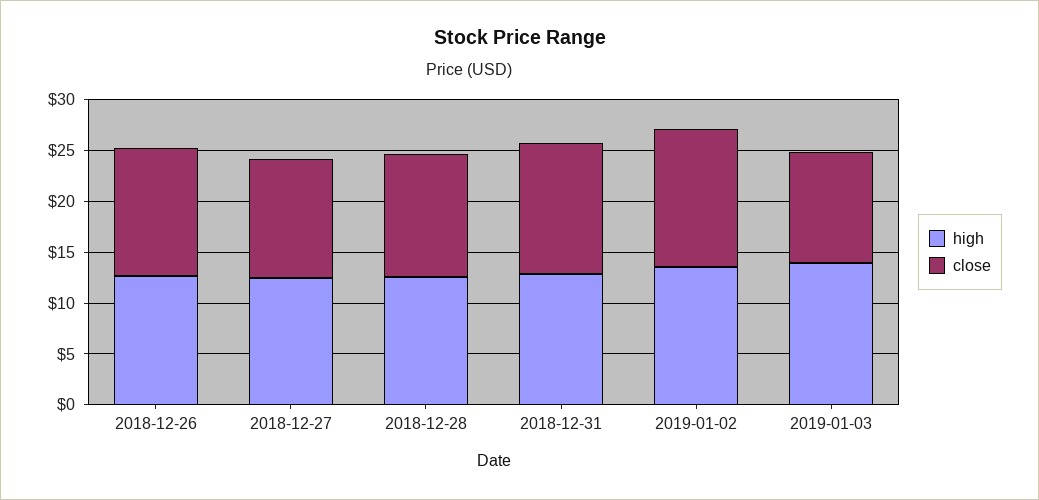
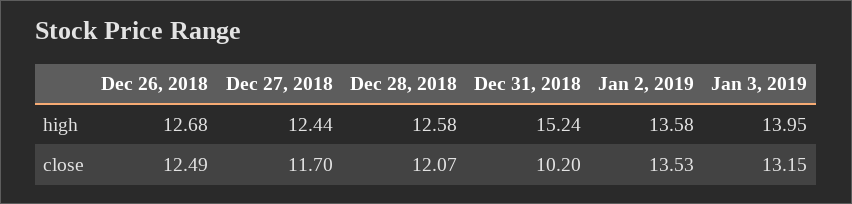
high, 2018-12-31: 13 -> 15.24
close, 2018-12-31: 13 -> 10.2
close, 2019-01-03: 11 -> 13.15

